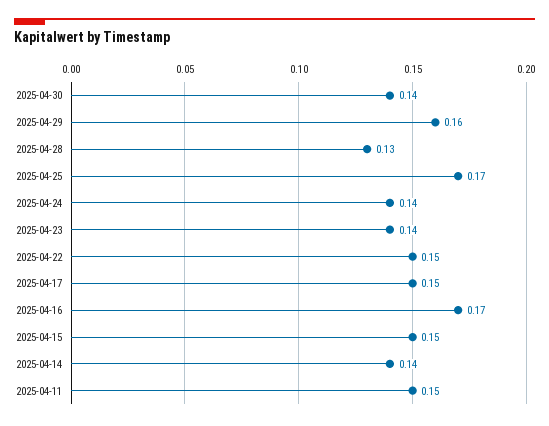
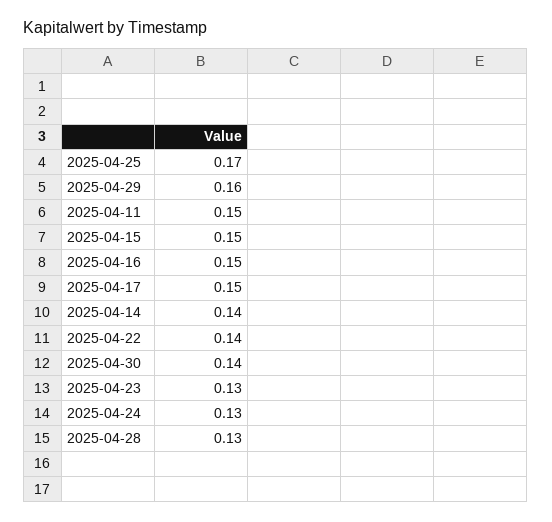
2025-04-24: 0.14 -> 0.13
2025-04-23: 0.14 -> 0.13
2025-04-22: 0.15 -> 0.14
2025-04-16: 0.17 -> 0.15

